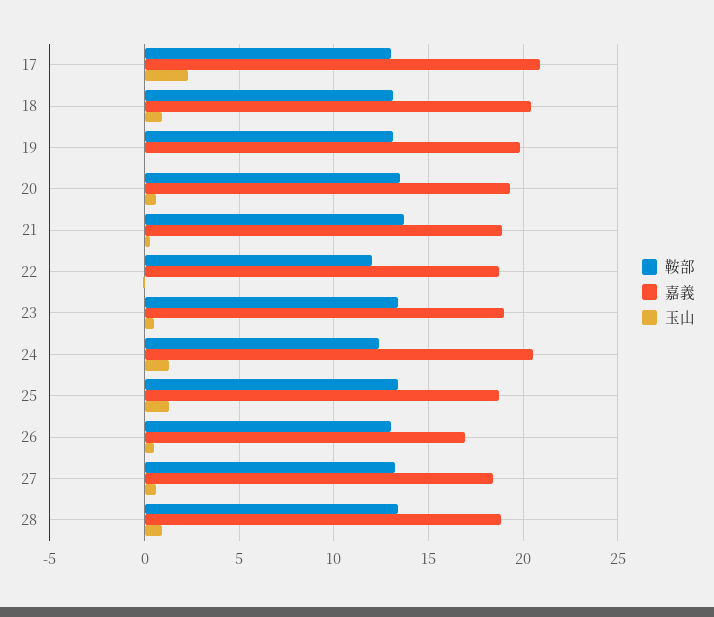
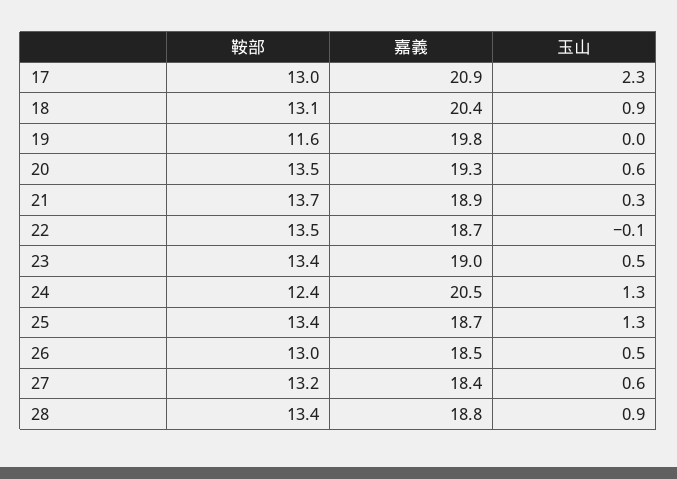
鞍部, 19: 13 -> 11.6
鞍部, 22: 12 -> 13.5
嘉義, 26: 17 -> 18.5

